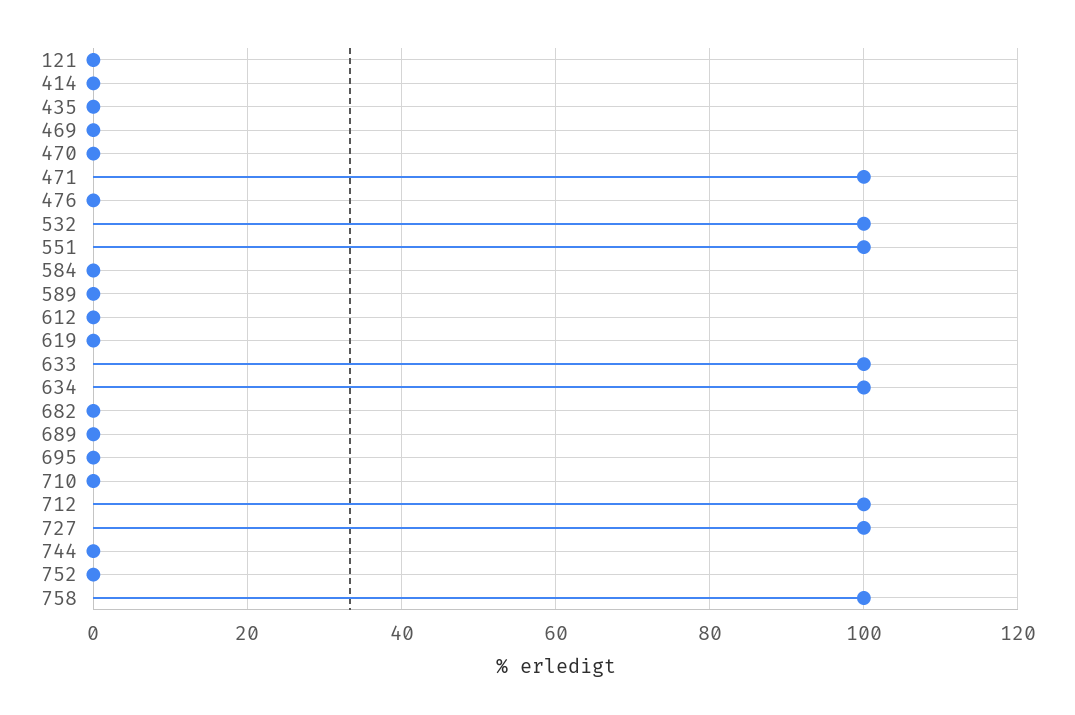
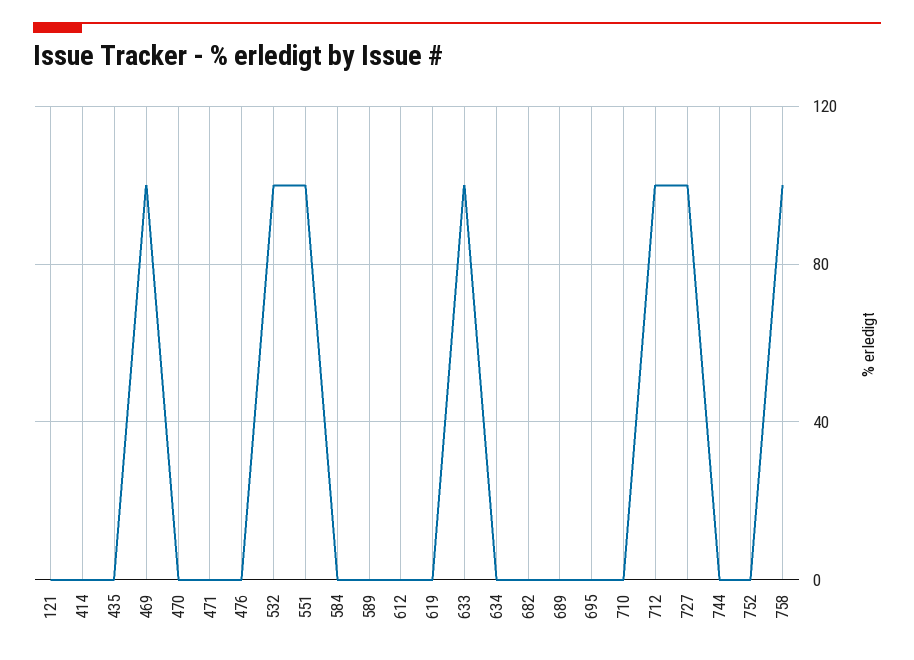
469: 0 -> 100
471: 100 -> 0
634: 100 -> 0

